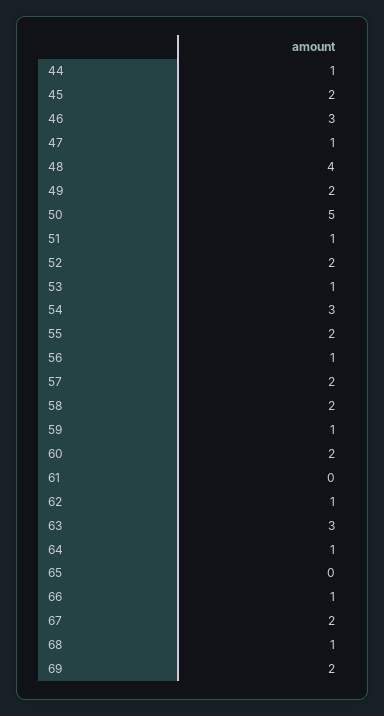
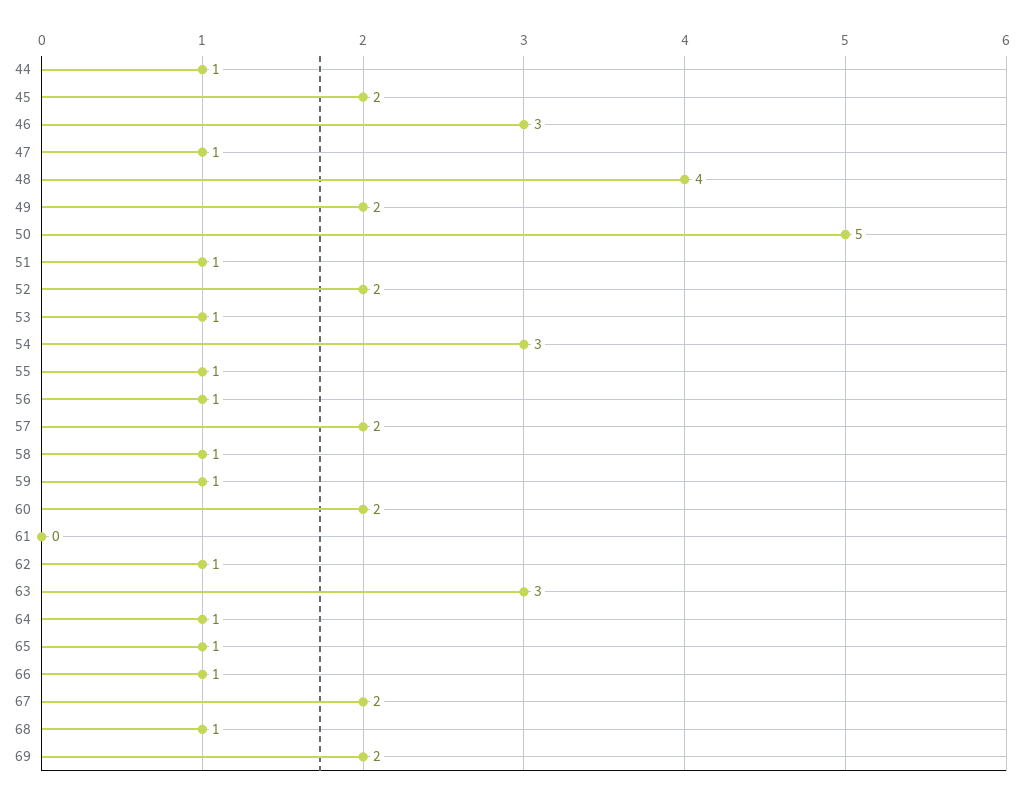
55: 2 -> 1
58: 2 -> 1
65: 0 -> 1

